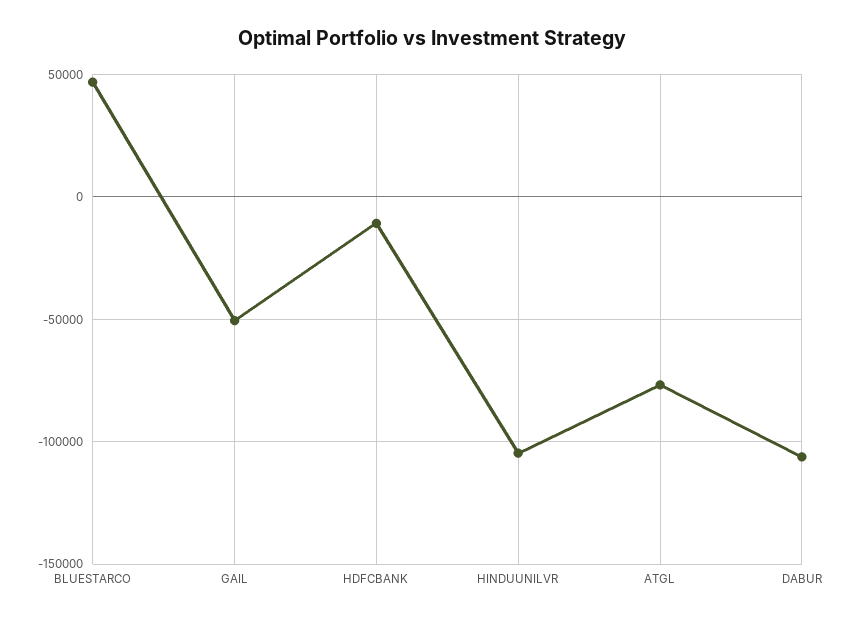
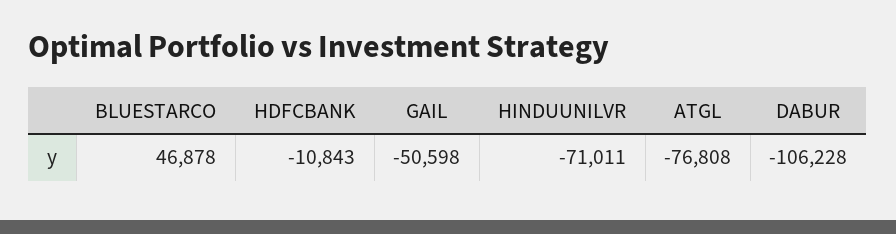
HINDUUNILVR: -105000 -> -71011

